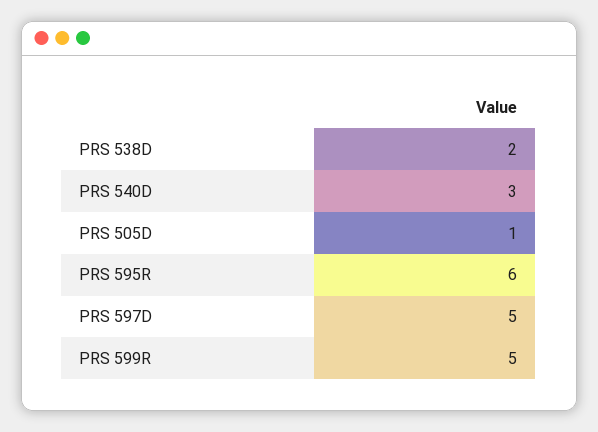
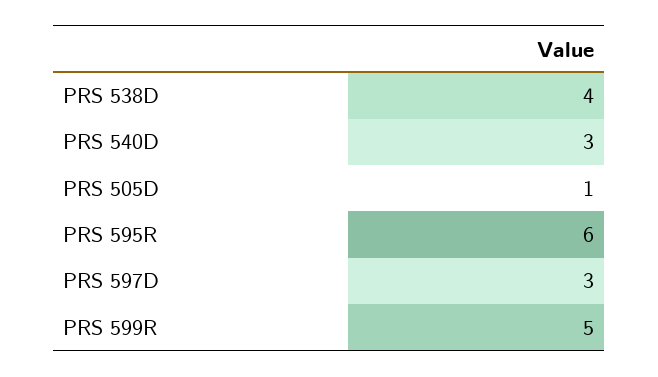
PRS 538D: 2 -> 4
PRS 597D: 5 -> 3

